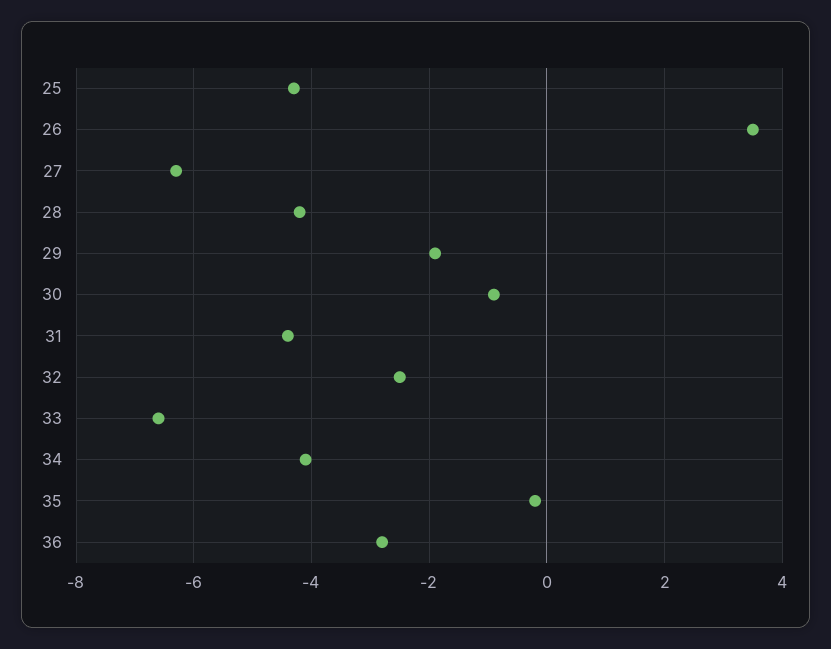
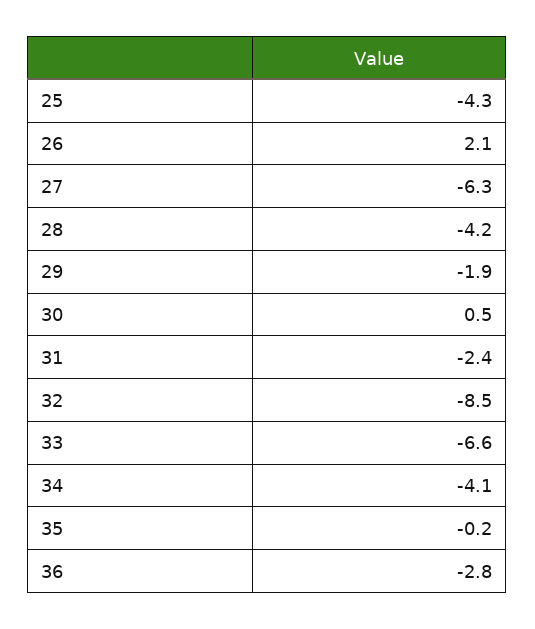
26: 3.5 -> 2.1
30: -1 -> 0.5
31: -4.5 -> -2.4
32: -2.5 -> -8.5

